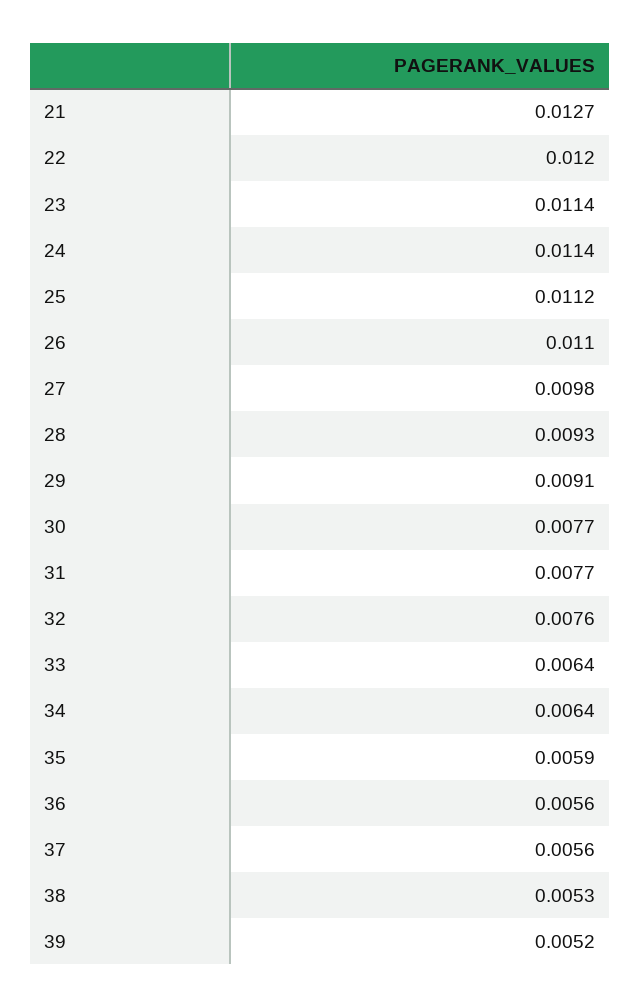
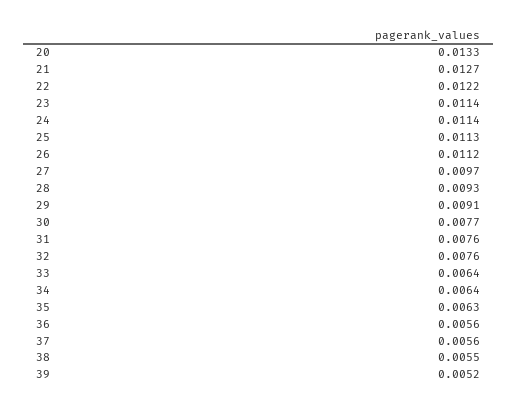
22: 0.012 -> 0.0122
25: 0.0112 -> 0.0113
26: 0.011 -> 0.0112
27: 0.0098 -> 0.0097
31: 0.0077 -> 0.0076
35: 0.0059 -> 0.0063
38: 0.0053 -> 0.0055
20: none -> 0.0133

